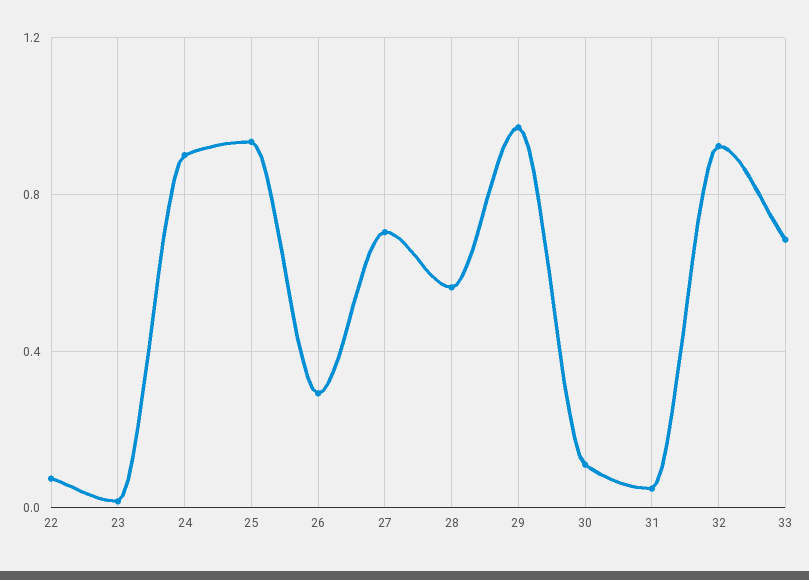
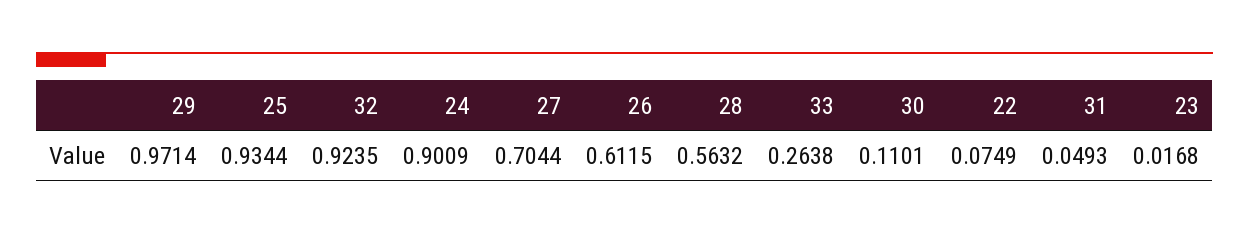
26: 0.3 -> 0.6115
33: 0.7 -> 0.2638

